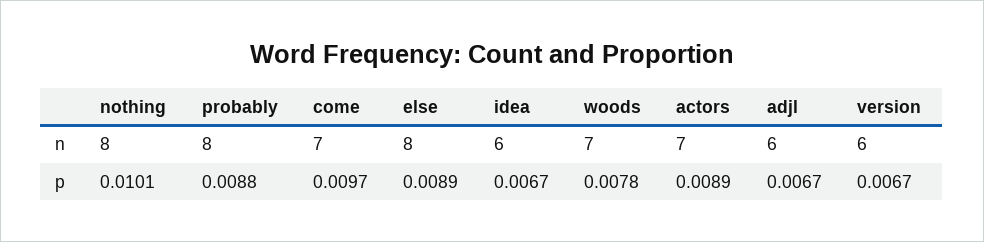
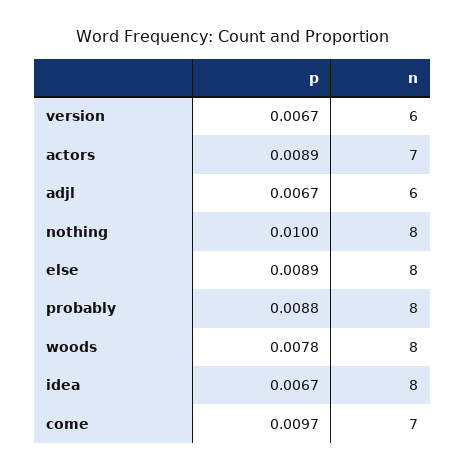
idea, n: 6 -> 8
woods, n: 7 -> 8
nothing, p: 0.0101 -> 0.01

